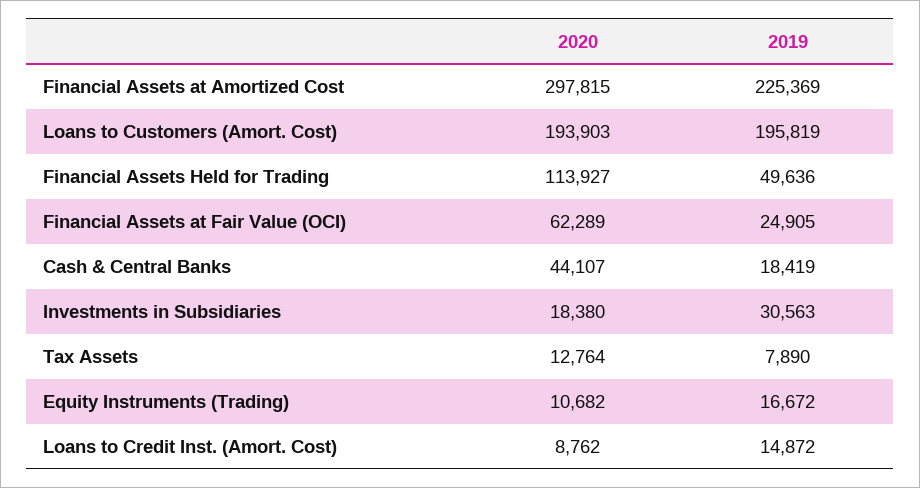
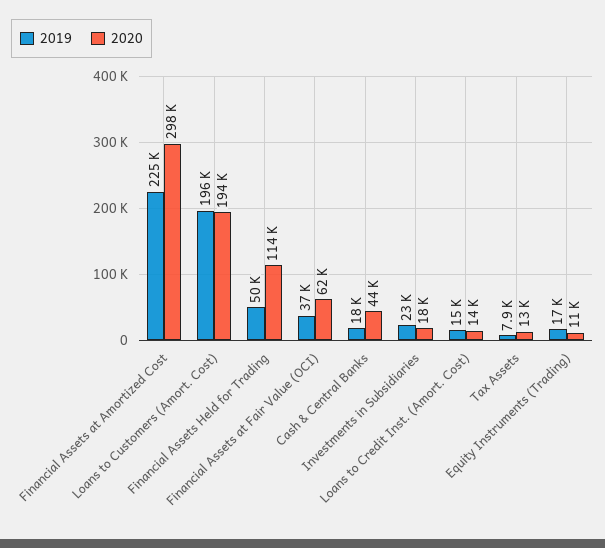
2019, Financial Assets at Fair Value (OCI): 24905 -> 37000
2019, Investments in Subsidiaries: 30563 -> 23000
2020, Loans to Credit Inst. (Amort. Cost): 8762 -> 14000

